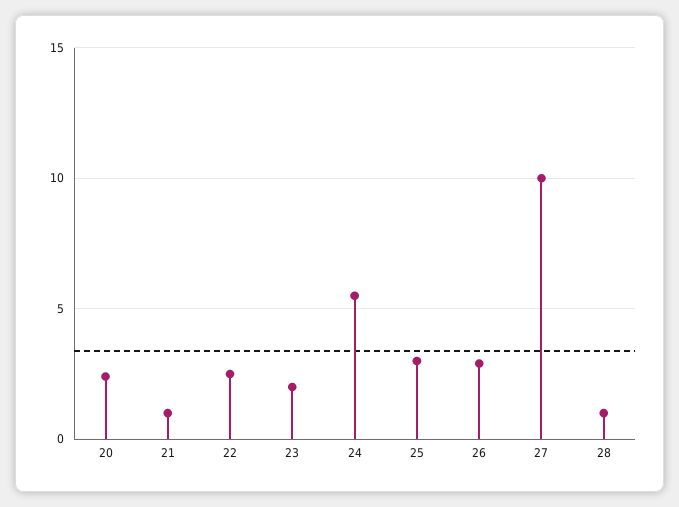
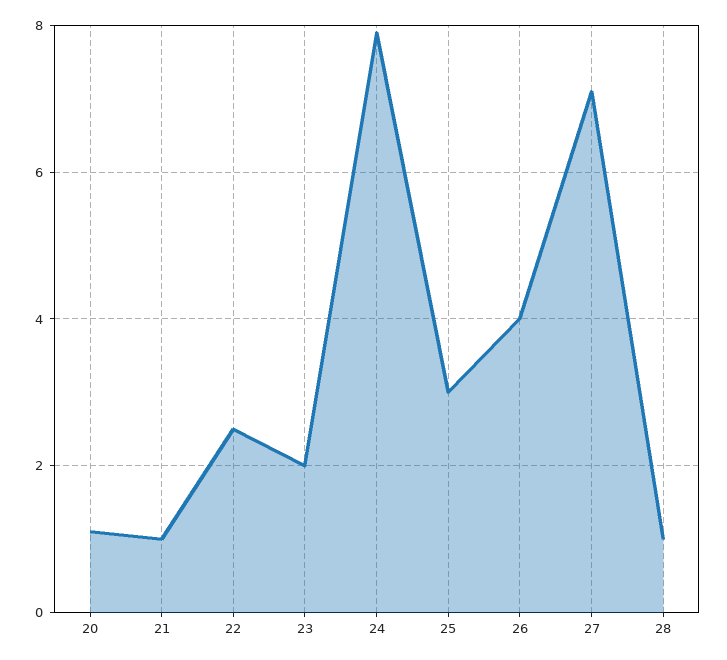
20: 2.5 -> 1
24: 5.5 -> 8
26: 3 -> 4
27: 10 -> 7

